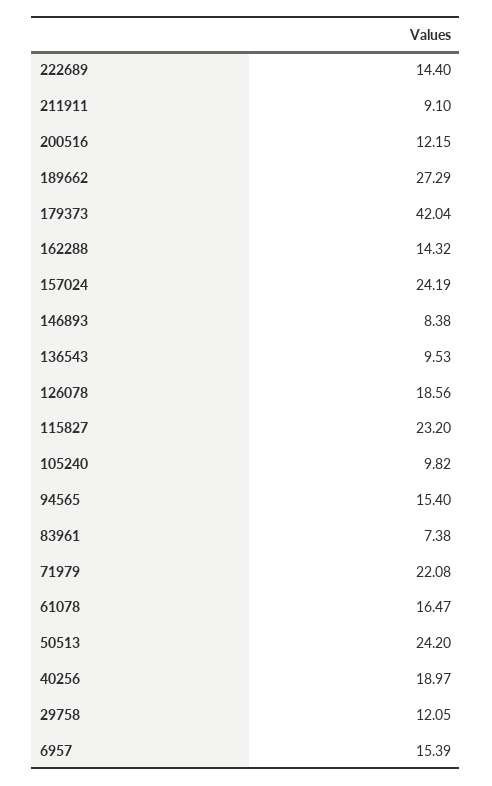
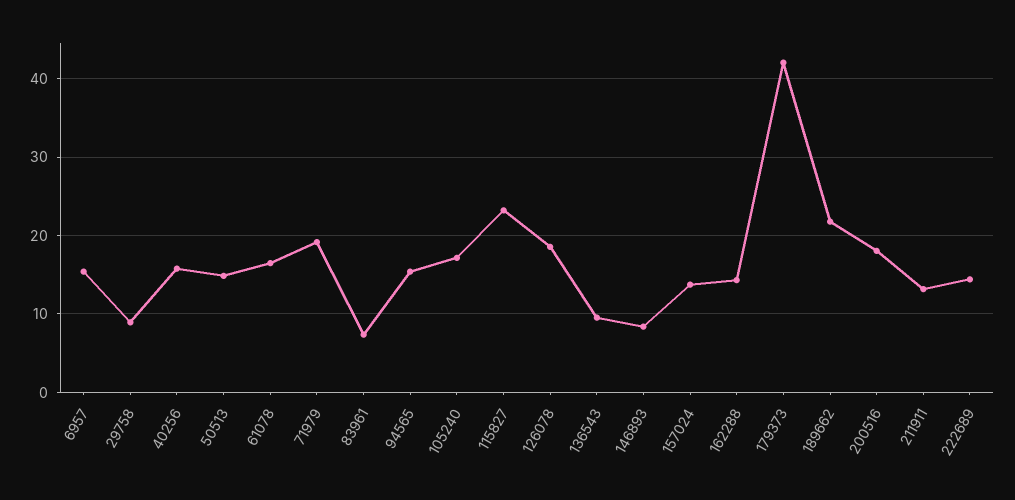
211911: 9.1 -> 13
200516: 12.15 -> 18
189662: 27.29 -> 22
157024: 24.19 -> 14
105240: 9.82 -> 17
71979: 22.08 -> 19
50513: 24.2 -> 15
40256: 18.97 -> 16
29758: 12.05 -> 9

